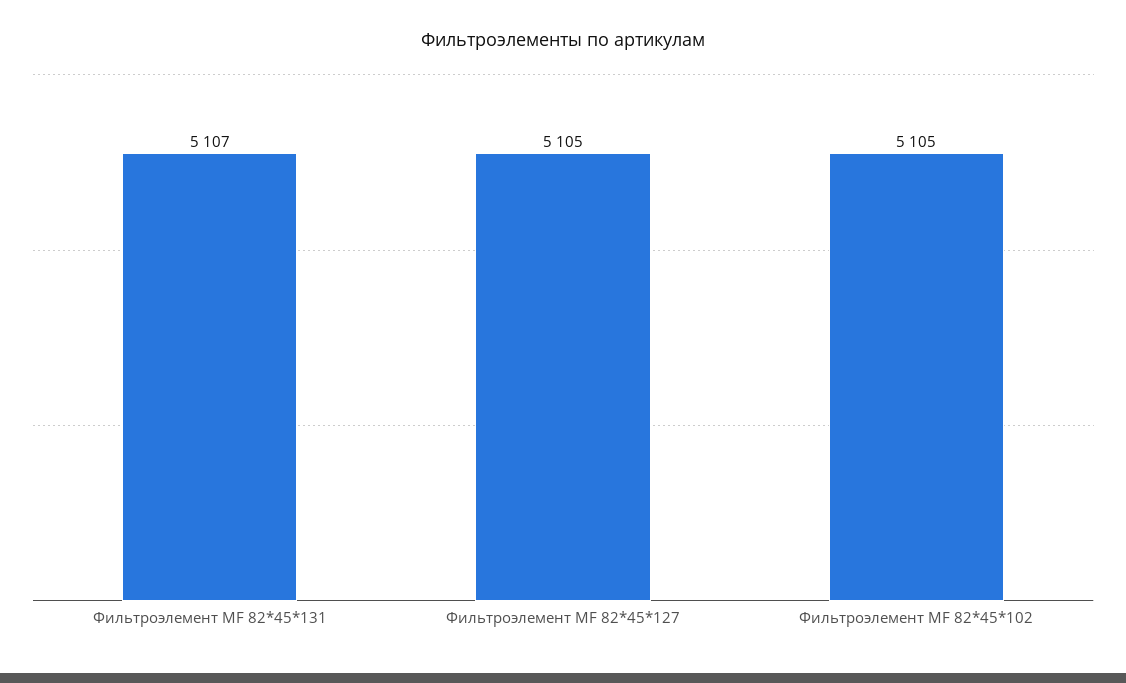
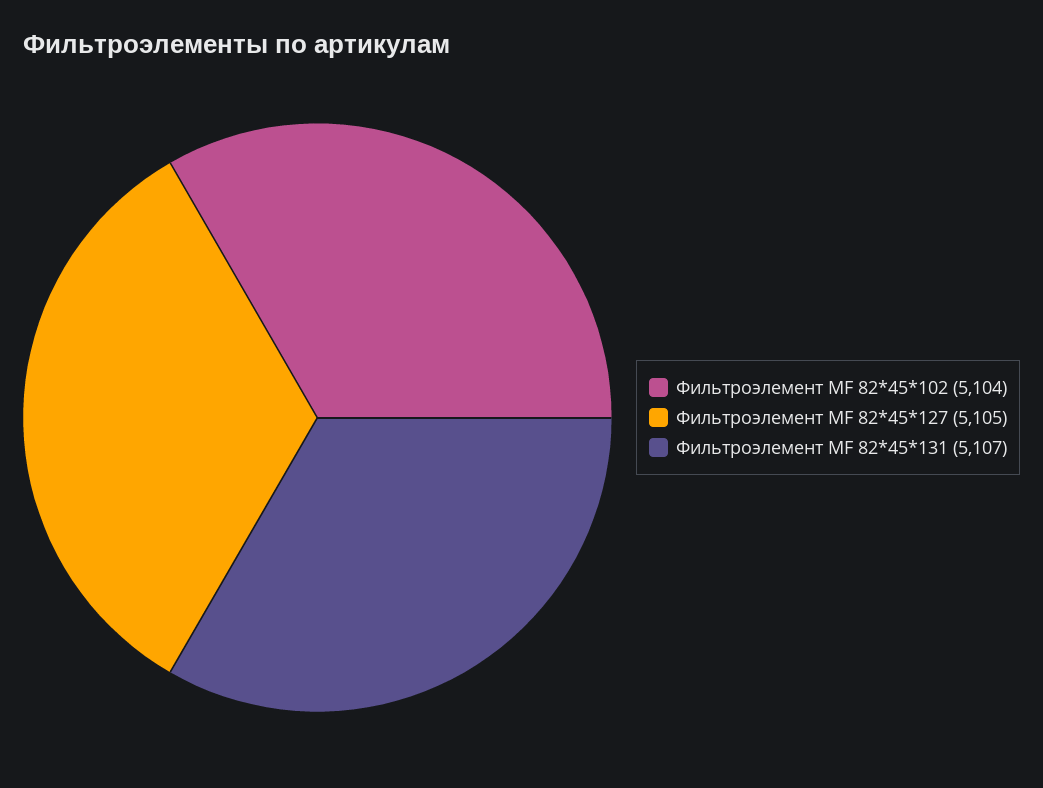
Фильтроэлемент МF 82*45*102: 5105 -> 5104

